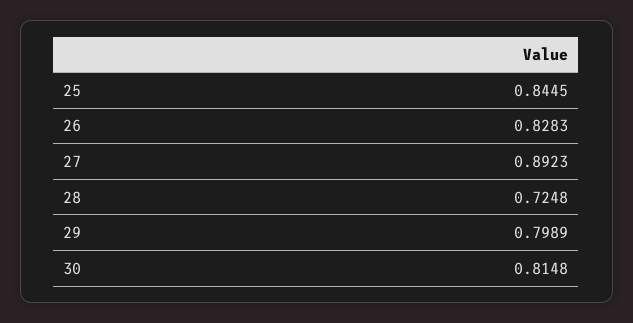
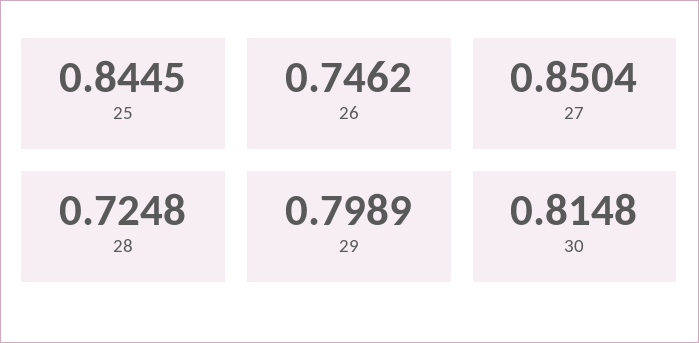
26: 0.8283 -> 0.7462
27: 0.8923 -> 0.8504

